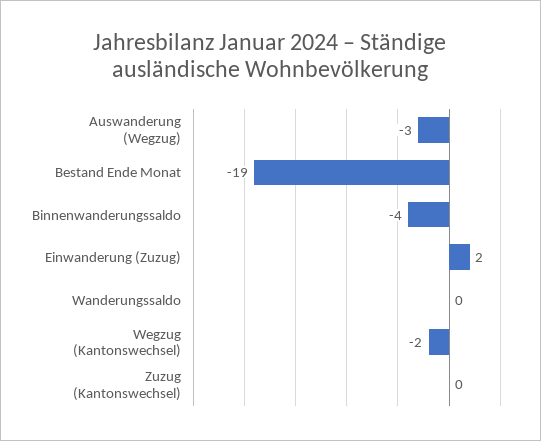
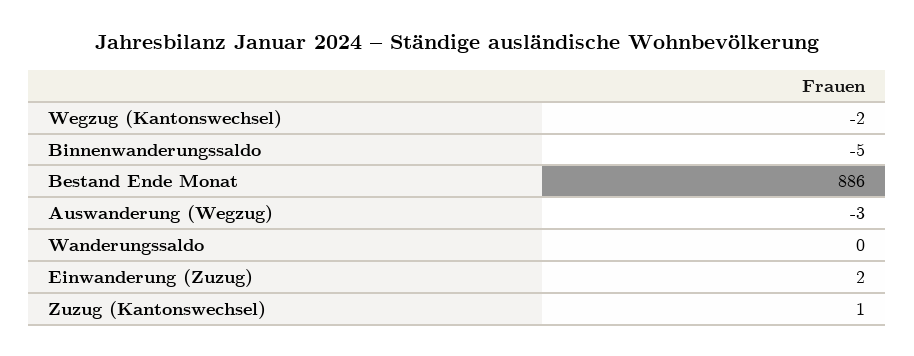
Bestand Ende Monat: -19 -> 886
Binnenwanderungssaldo: -4 -> -5
Zuzug (Kantonswechsel): 0 -> 1

